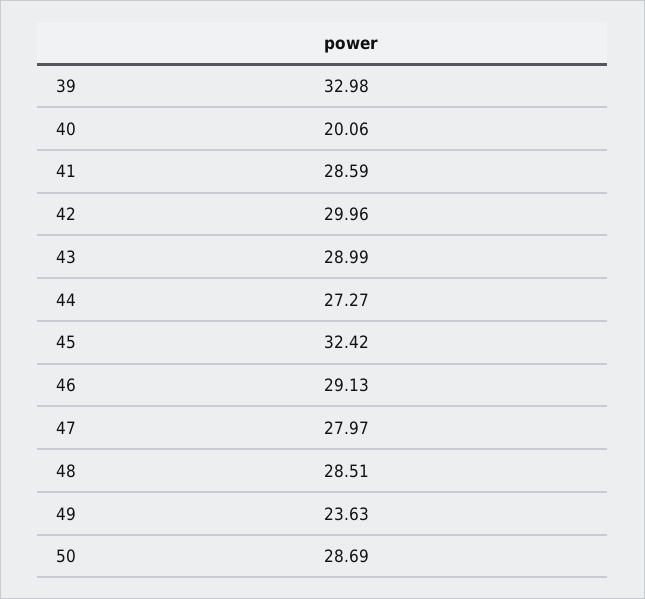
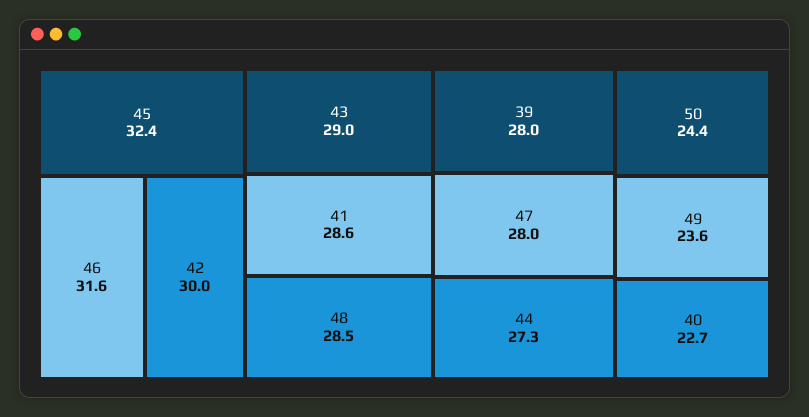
39: 32.98 -> 28
40: 20.06 -> 22.7
46: 29.13 -> 31.6
50: 28.69 -> 24.4

